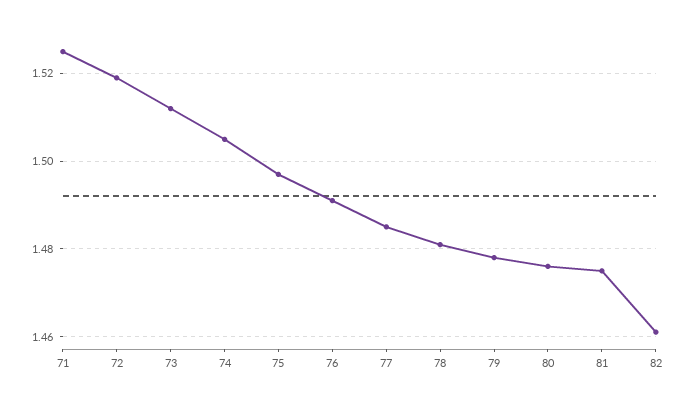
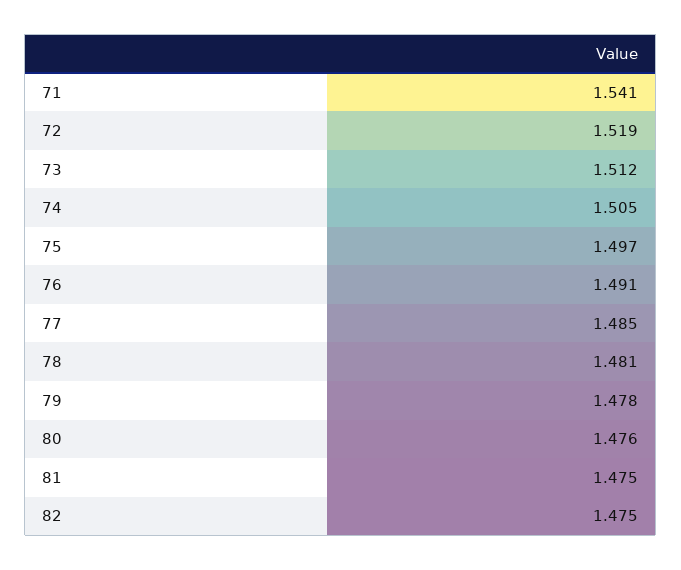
71: 1.525 -> 1.541
82: 1.46 -> 1.475

